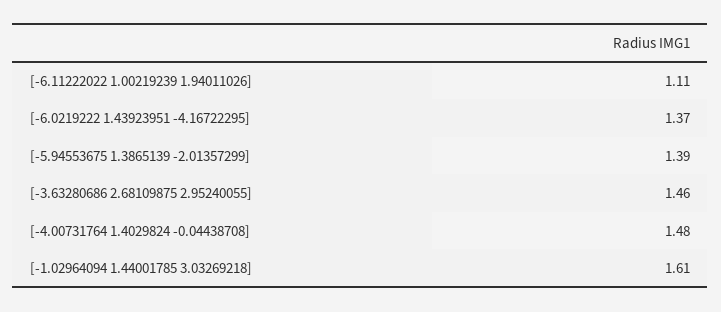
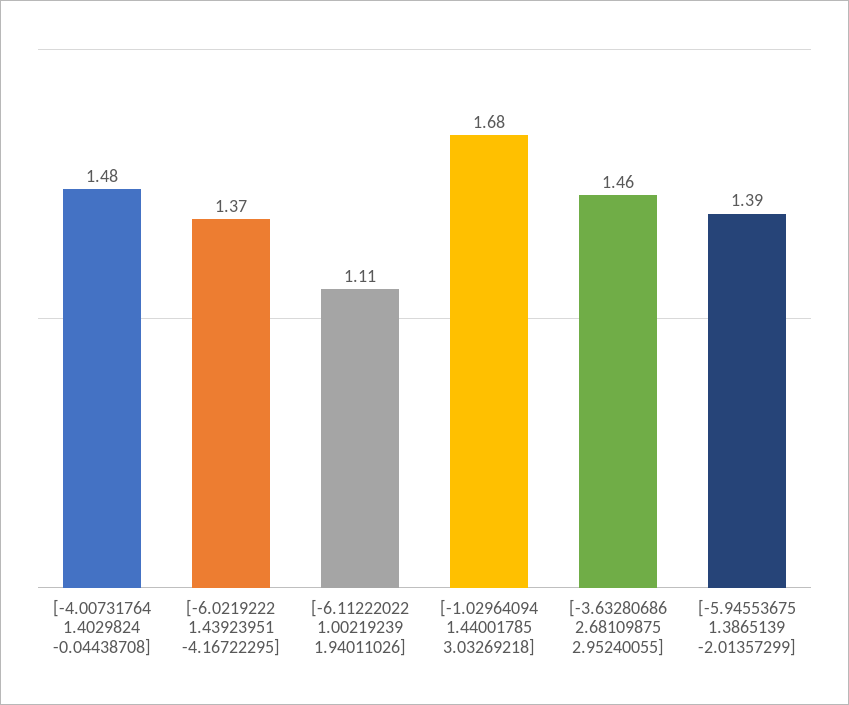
[-1.02964094 1.44001785 3.03269218]: 1.61 -> 1.68

